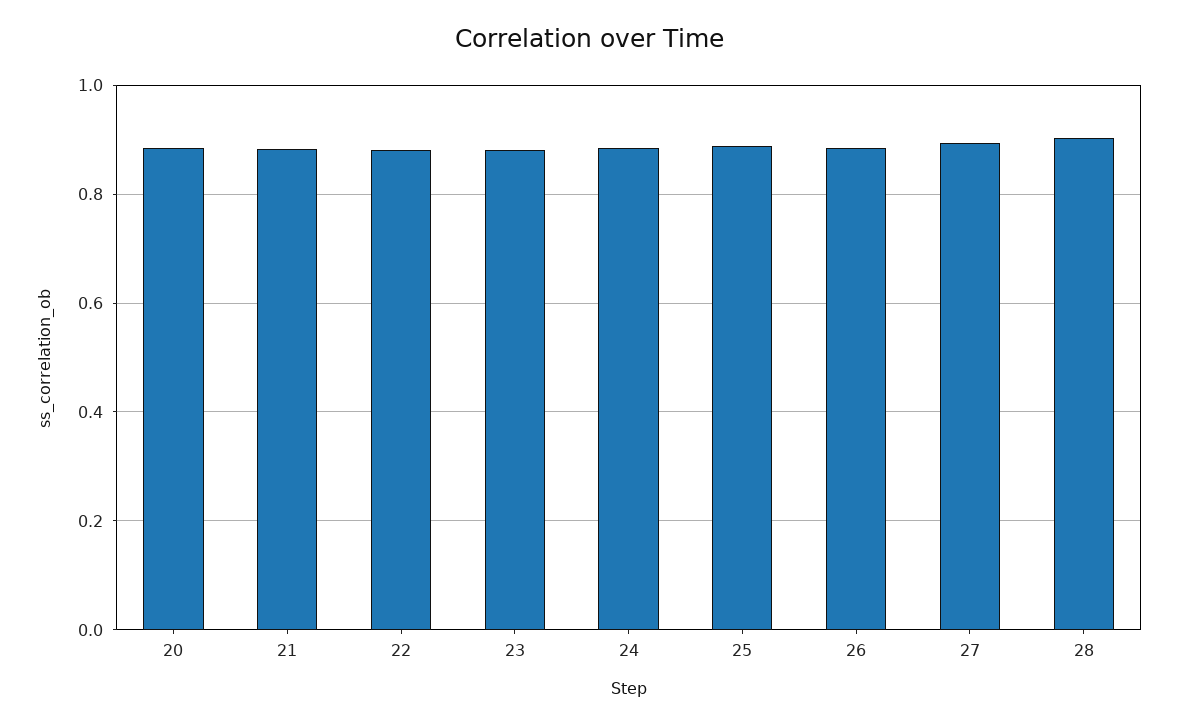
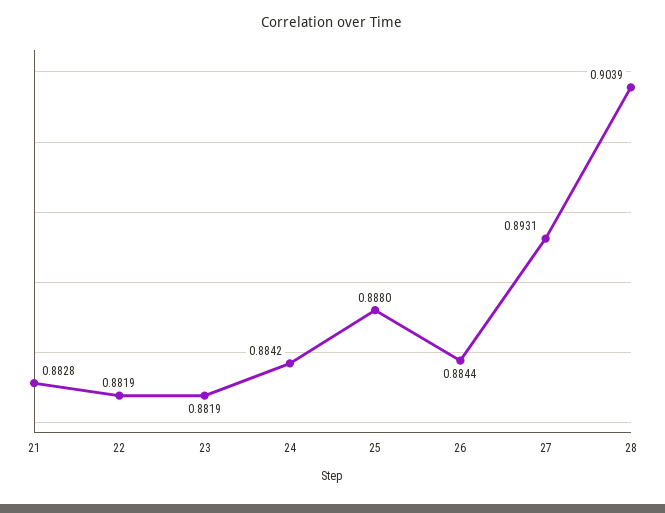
20: 0.88 -> none

